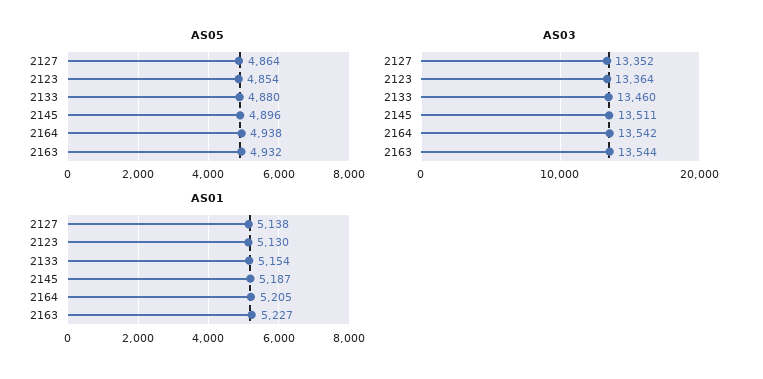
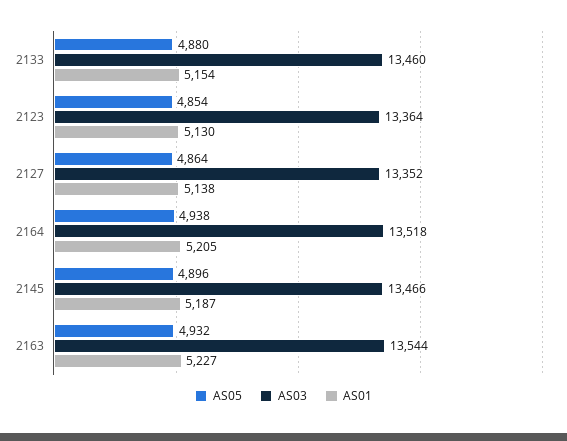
AS03, 2145: 13511 -> 13466
AS03, 2164: 13542 -> 13518

